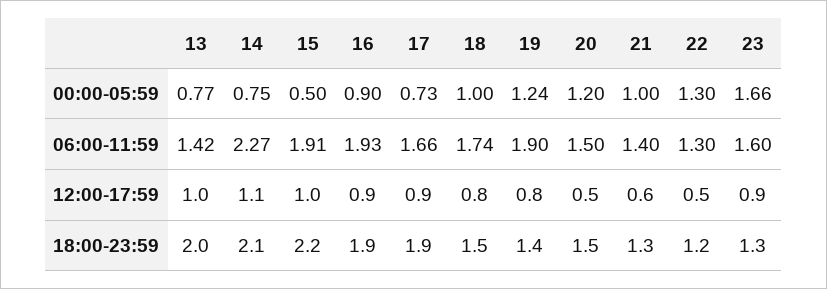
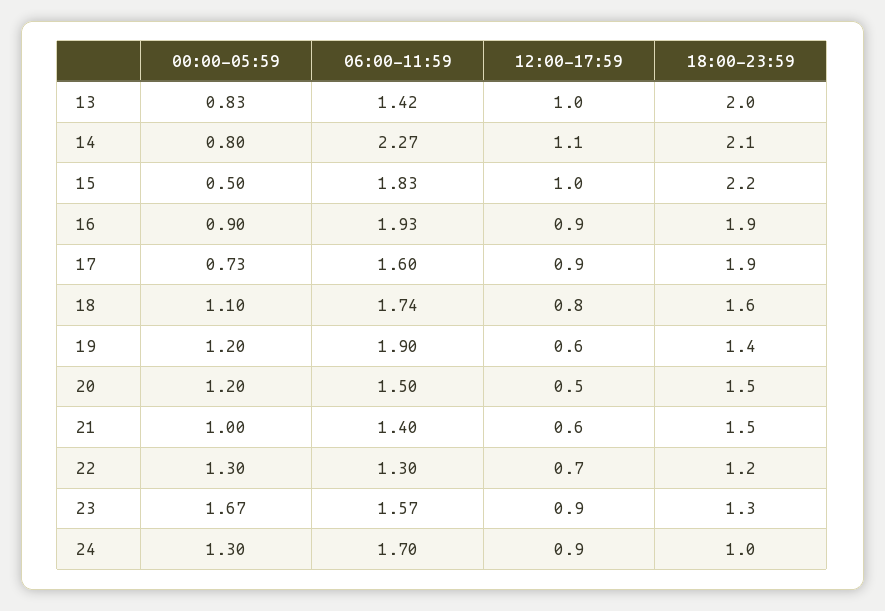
13, 00:00-05:59: 0.77 -> 0.83
14, 00:00-05:59: 0.75 -> 0.8
18, 00:00-05:59: 1 -> 1.1
19, 00:00-05:59: 1.24 -> 1.2
23, 00:00-05:59: 1.66 -> 1.67
15, 06:00-11:59: 1.91 -> 1.83
17, 06:00-11:59: 1.66 -> 1.6
23, 06:00-11:59: 1.6 -> 1.57
19, 12:00-17:59: 0.8 -> 0.6
22, 12:00-17:59: 0.5 -> 0.7
18, 18:00-23:59: 1.5 -> 1.6
21, 18:00-23:59: 1.3 -> 1.5
24, 00:00-05:59: none -> 1.3
24, 06:00-11:59: none -> 1.7
24, 12:00-17:59: none -> 0.9
24, 18:00-23:59: none -> 1

